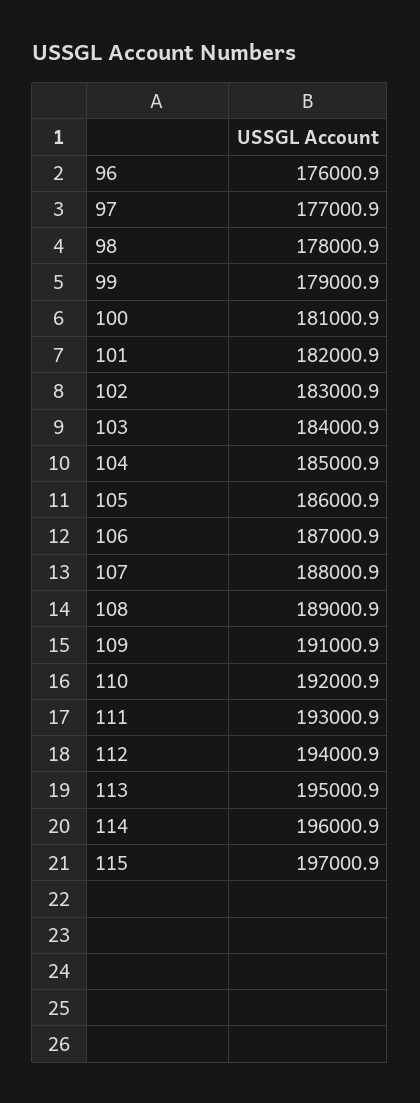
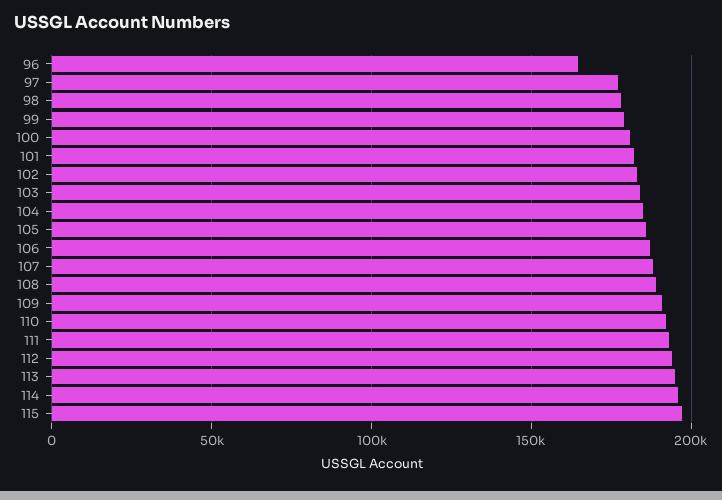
96: 176000.9 -> 165000

